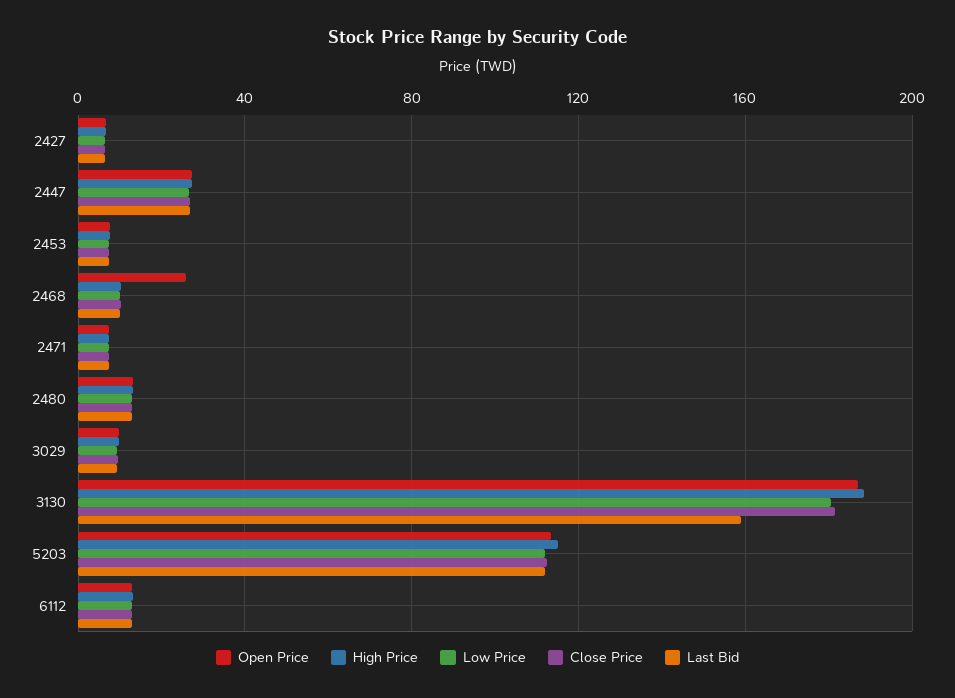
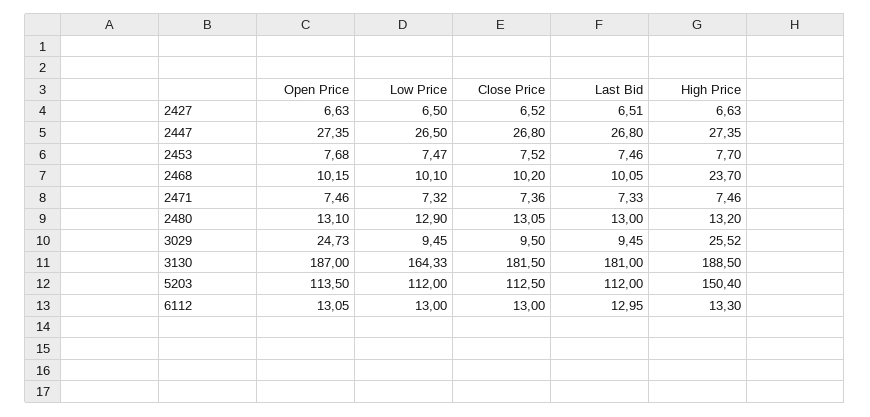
Open Price, 2468: 25 -> 10.15
High Price, 2468: 10 -> 23.7
Open Price, 3029: 10 -> 24.73
High Price, 3029: 10 -> 25.52
Low Price, 3130: 180 -> 164.33
Last Bid, 3130: 160 -> 181
High Price, 5203: 115 -> 150.4

